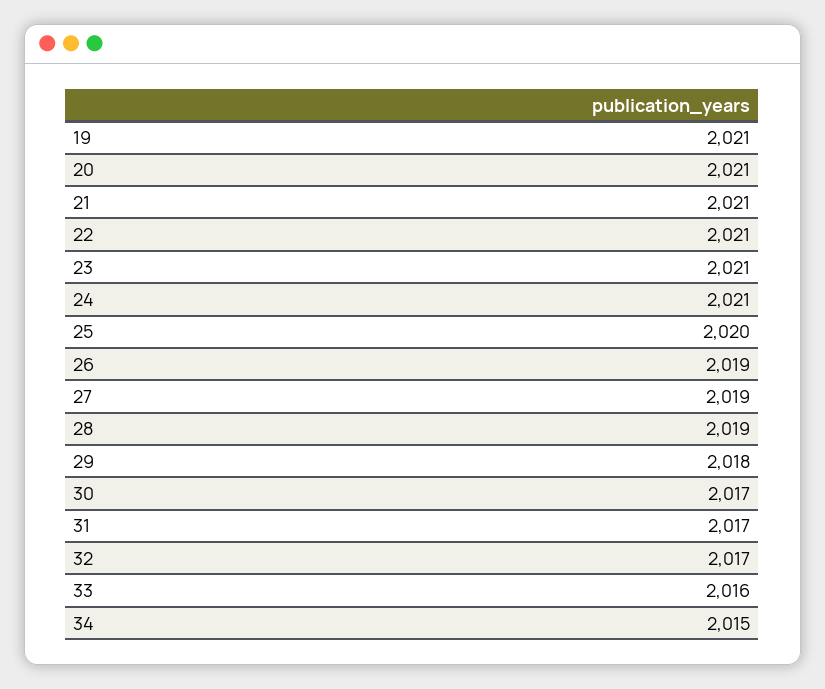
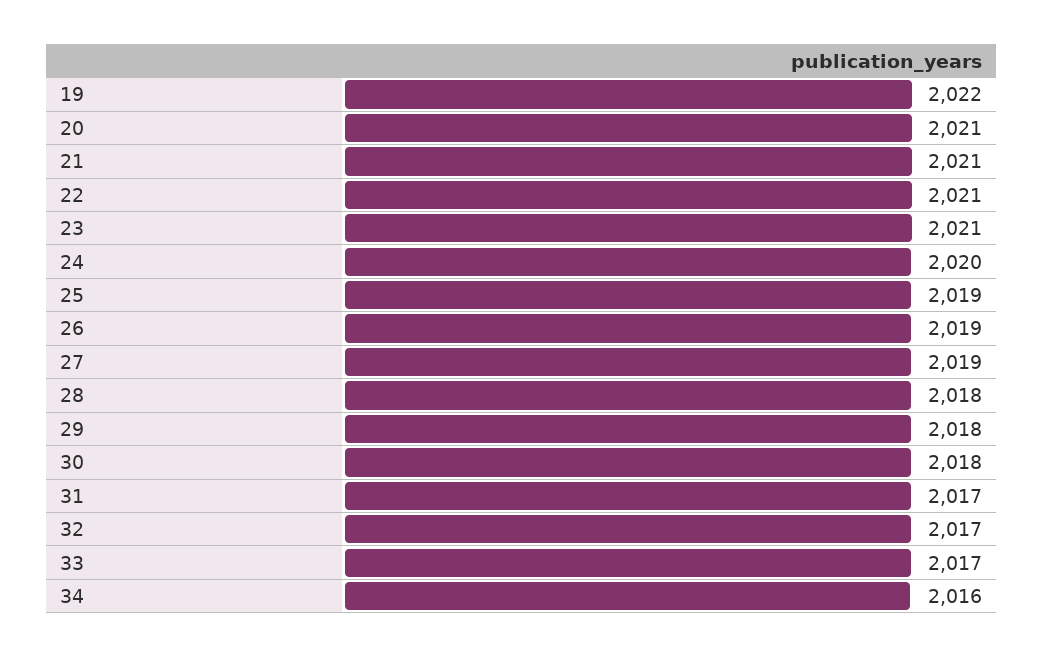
19: 2021 -> 2022
24: 2021 -> 2020
25: 2020 -> 2019
28: 2019 -> 2018
30: 2017 -> 2018
33: 2016 -> 2017
34: 2015 -> 2016

